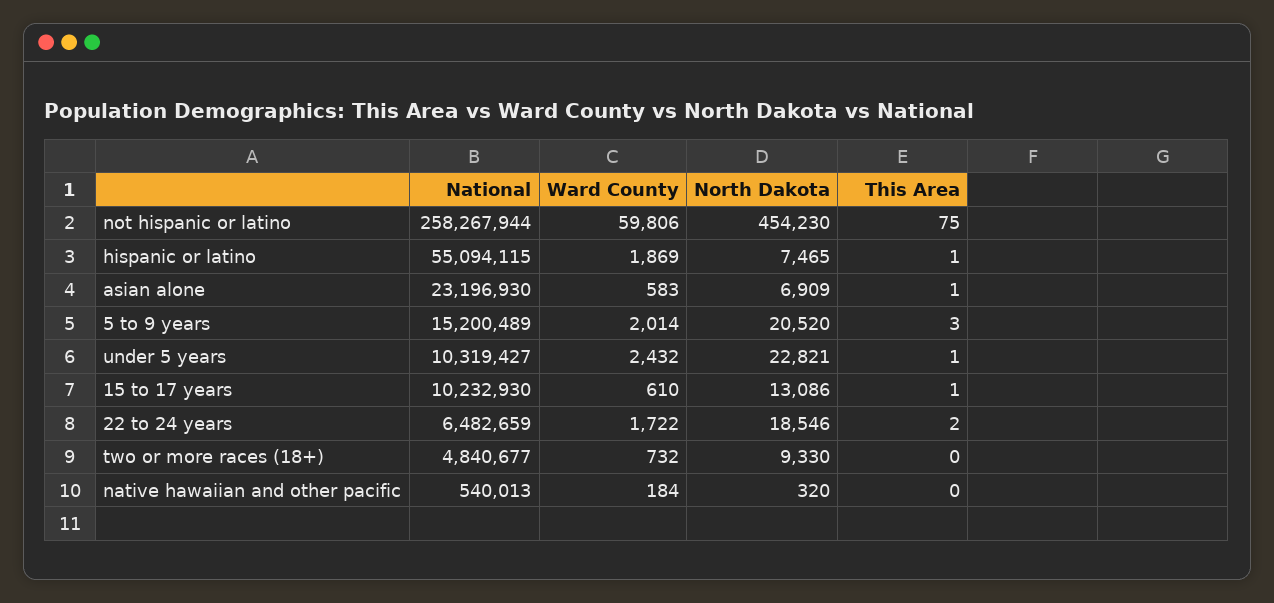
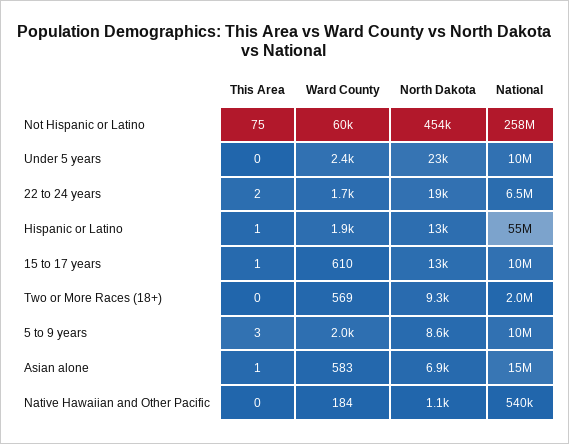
North Dakota, hispanic or latino: 7465 -> 13000
National, asian alone: 23196930 -> 15000000
National, 5 to 9 years: 15200489 -> 10000000
North Dakota, 5 to 9 years: 20520 -> 8600
This Area, under 5 years: 1 -> 0
National, two or more races (18+): 4840677 -> 2000000
Ward County, two or more races (18+): 732 -> 569
North Dakota, native hawaiian and other pacific: 320 -> 1100

